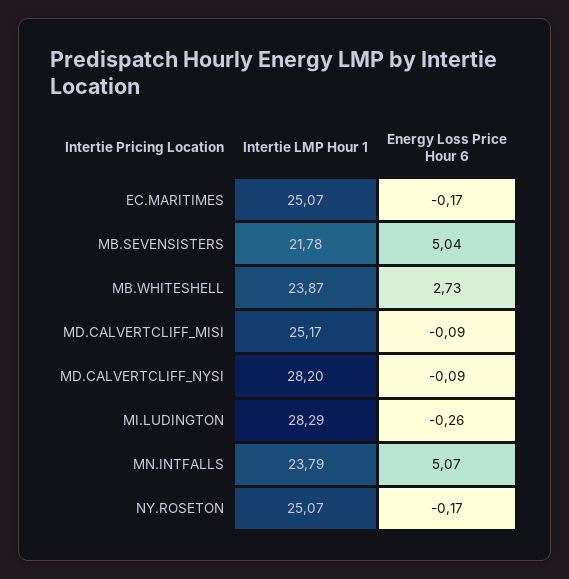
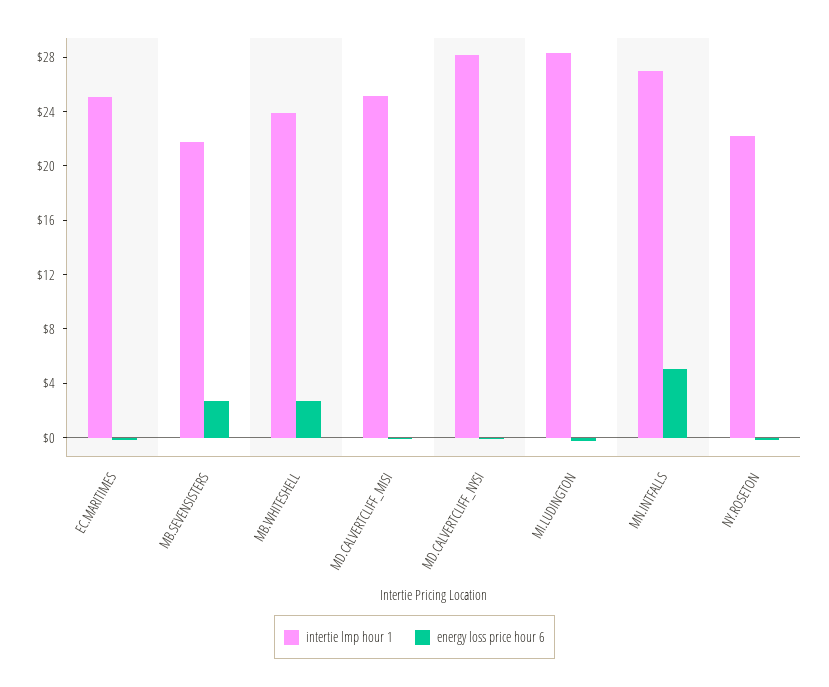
Energy Loss Price Hour 6, MB.SEVENSISTERS: 5.04 -> 3
Intertie LMP Hour 1, MN.INTFALLS: 23.79 -> 27
Intertie LMP Hour 1, NY.ROSETON: 25.07 -> 22

